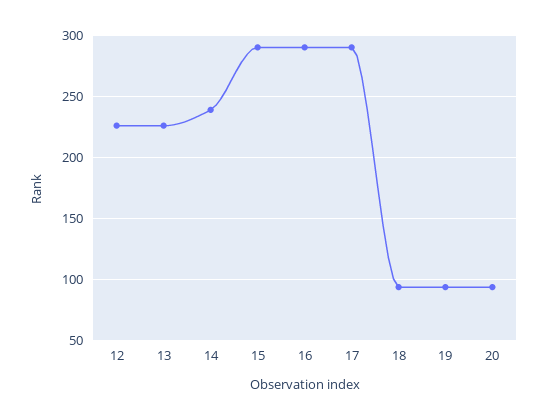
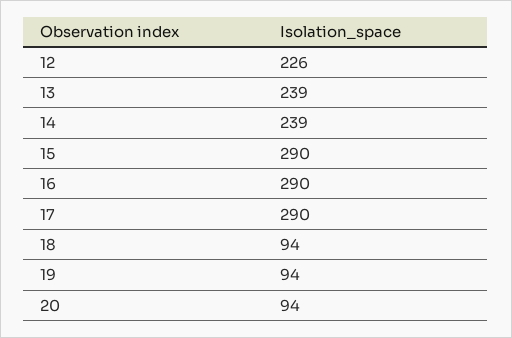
13: 225 -> 239

